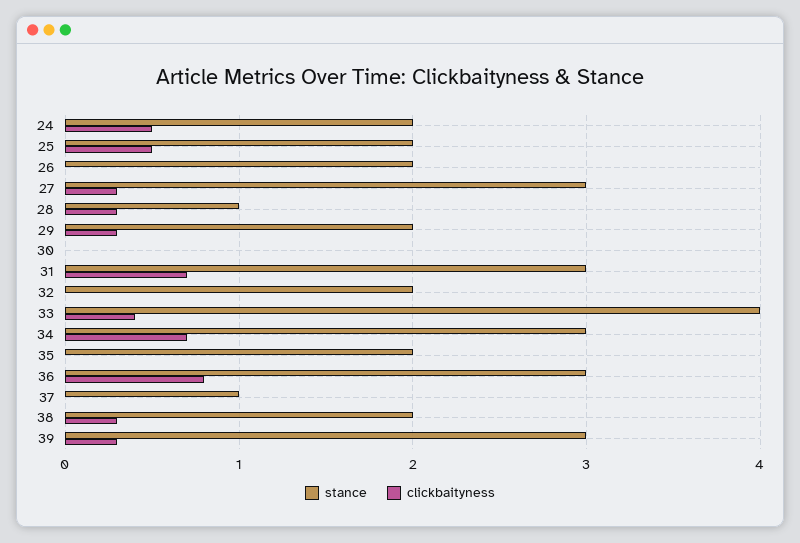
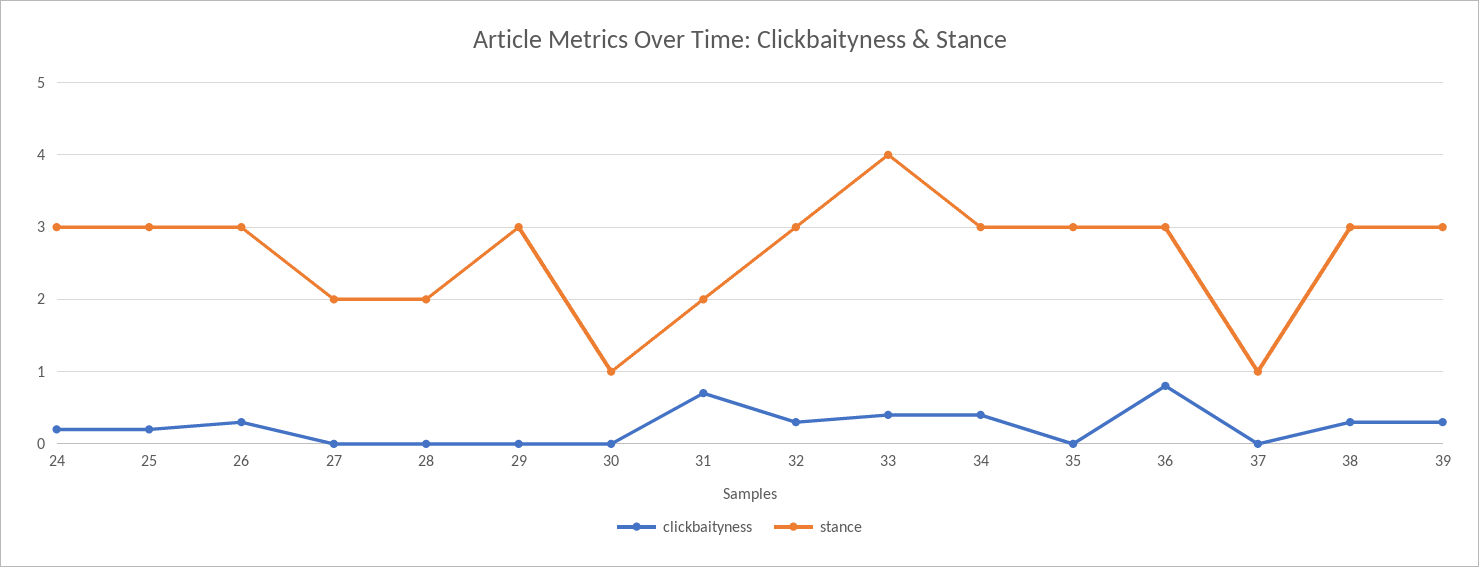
stance, 24: 2 -> 3
clickbaityness, 24: 0.5 -> 0.2
stance, 25: 2 -> 3
clickbaityness, 25: 0.5 -> 0.2
stance, 26: 2 -> 3
clickbaityness, 26: 0 -> 0.3
stance, 27: 3 -> 2
clickbaityness, 27: 0.3 -> 0
stance, 28: 1 -> 2
clickbaityness, 28: 0.3 -> 0
stance, 29: 2 -> 3
clickbaityness, 29: 0.3 -> 0
stance, 30: 0 -> 1
stance, 31: 3 -> 2
stance, 32: 2 -> 3
clickbaityness, 32: 0 -> 0.3
clickbaityness, 34: 0.7 -> 0.4
stance, 35: 2 -> 3
stance, 38: 2 -> 3

